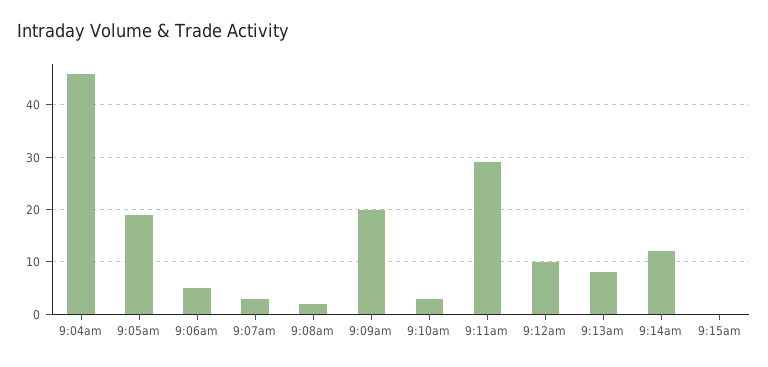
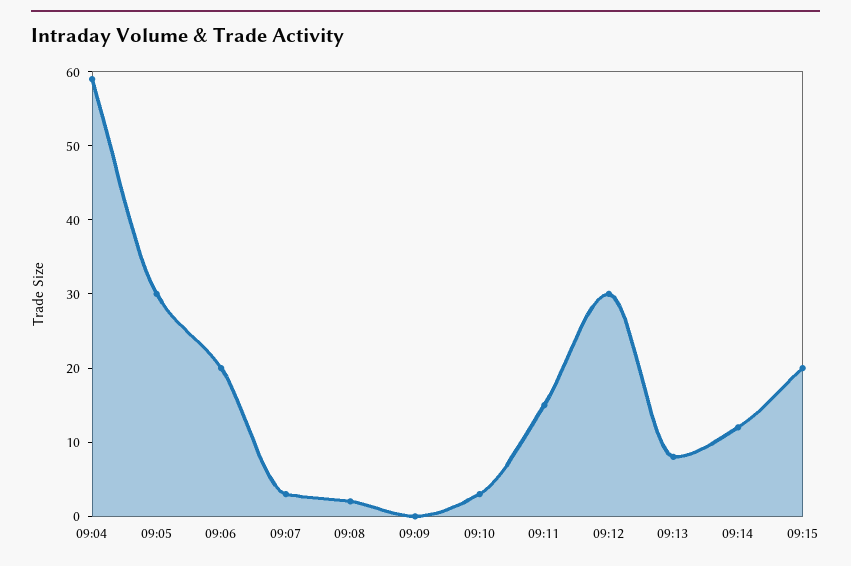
9:04am: 45 -> 60
9:05am: 20 -> 30
9:06am: 5 -> 20
9:09am: 20 -> 0
9:11am: 30 -> 15
9:12am: 10 -> 30
9:15am: 0 -> 20

